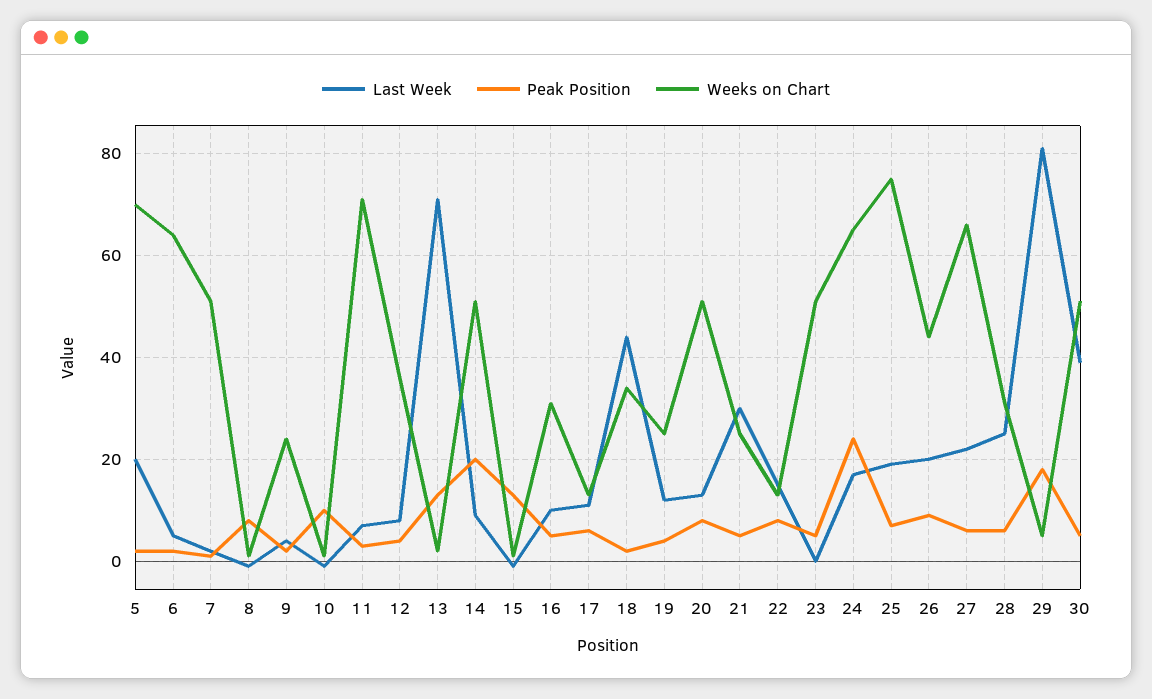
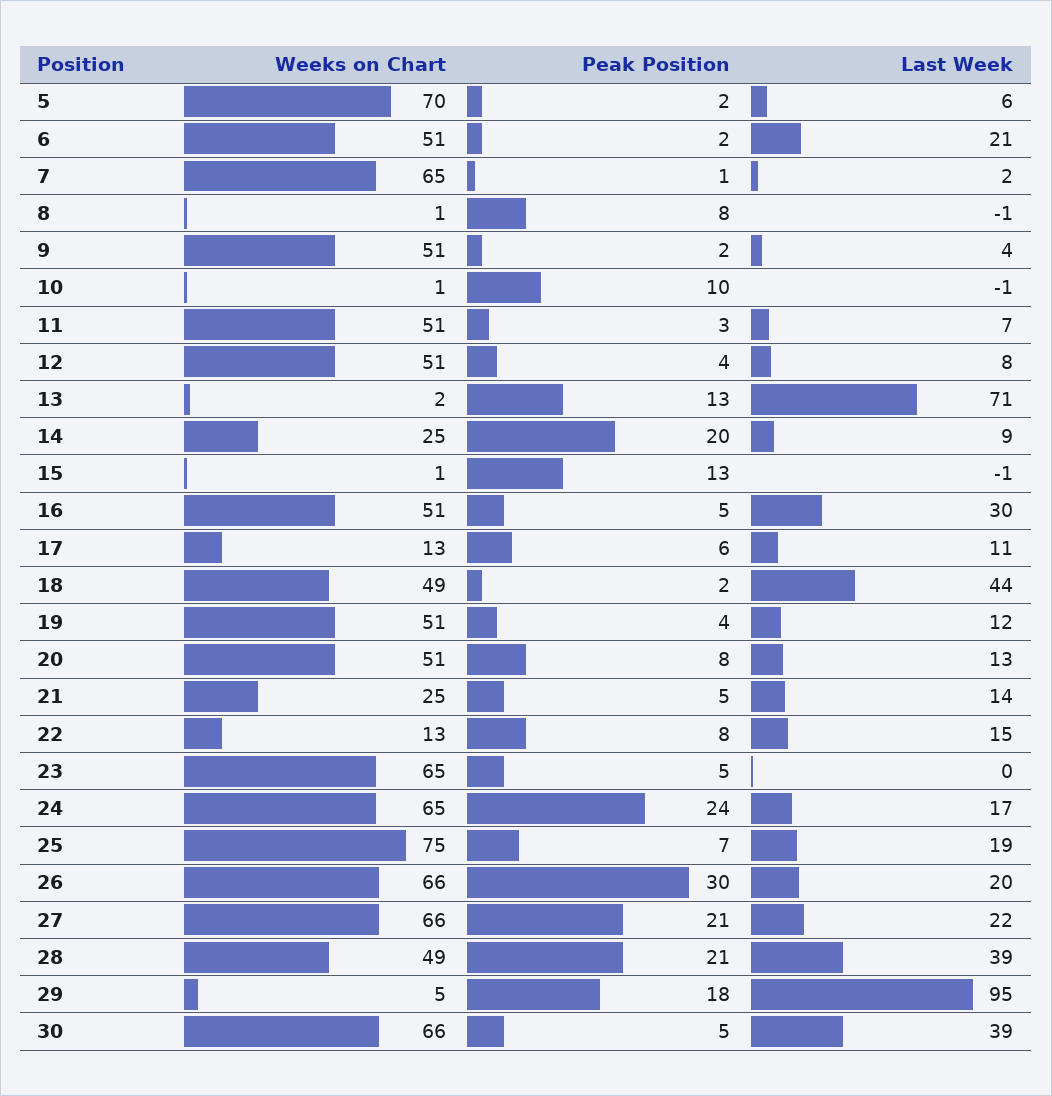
Last Week, 5: 20 -> 6
Last Week, 6: 5 -> 21
Weeks on Chart, 6: 65 -> 51
Weeks on Chart, 7: 50 -> 65
Weeks on Chart, 9: 25 -> 51
Weeks on Chart, 11: 70 -> 51
Weeks on Chart, 12: 35 -> 51
Weeks on Chart, 14: 50 -> 25
Last Week, 16: 10 -> 30
Weeks on Chart, 16: 30 -> 51
Weeks on Chart, 18: 35 -> 49
Weeks on Chart, 19: 25 -> 51
Last Week, 21: 30 -> 14
Weeks on Chart, 23: 50 -> 65
Peak Position, 26: 10 -> 30
Weeks on Chart, 26: 45 -> 66
Peak Position, 27: 5 -> 21
Last Week, 28: 25 -> 39
Peak Position, 28: 5 -> 21
Weeks on Chart, 28: 30 -> 49
Last Week, 29: 80 -> 95
Weeks on Chart, 30: 50 -> 66

